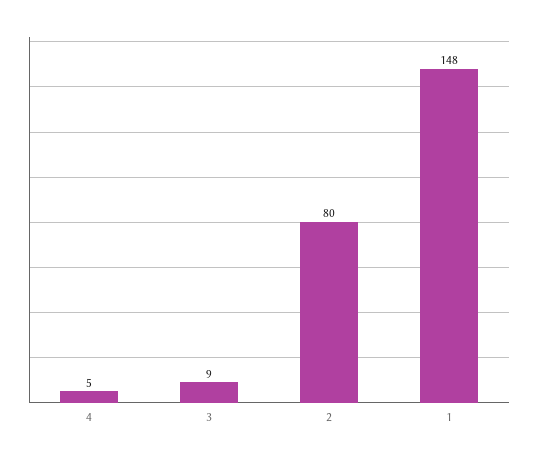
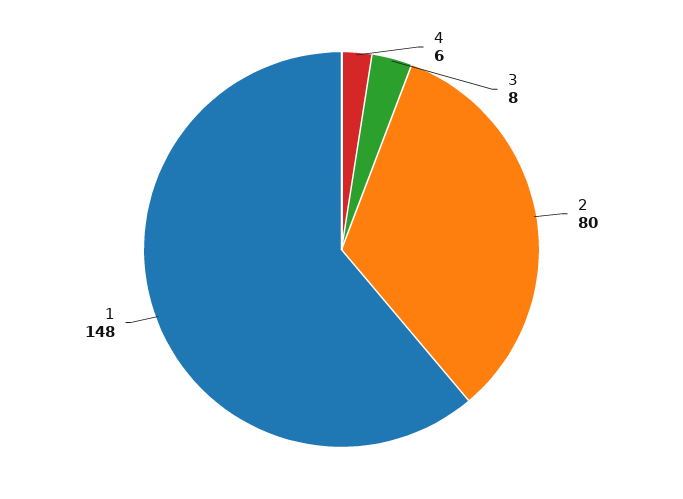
4: 5 -> 6
3: 9 -> 8

